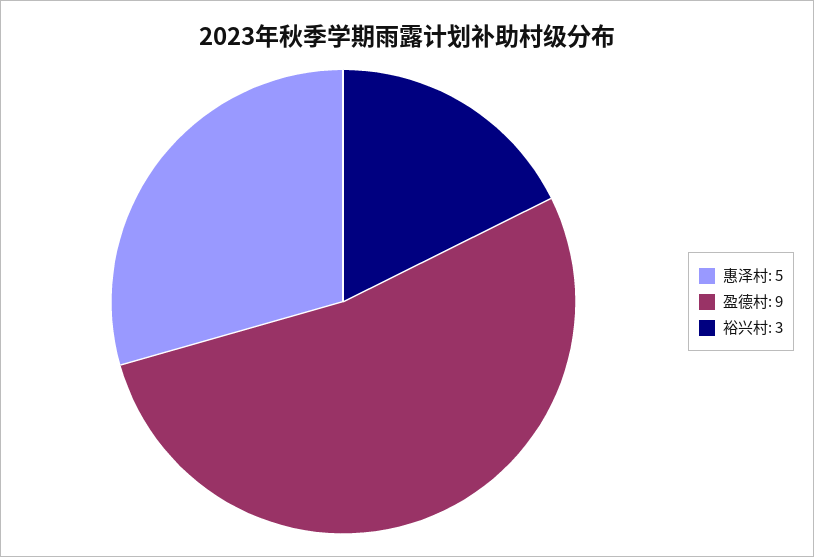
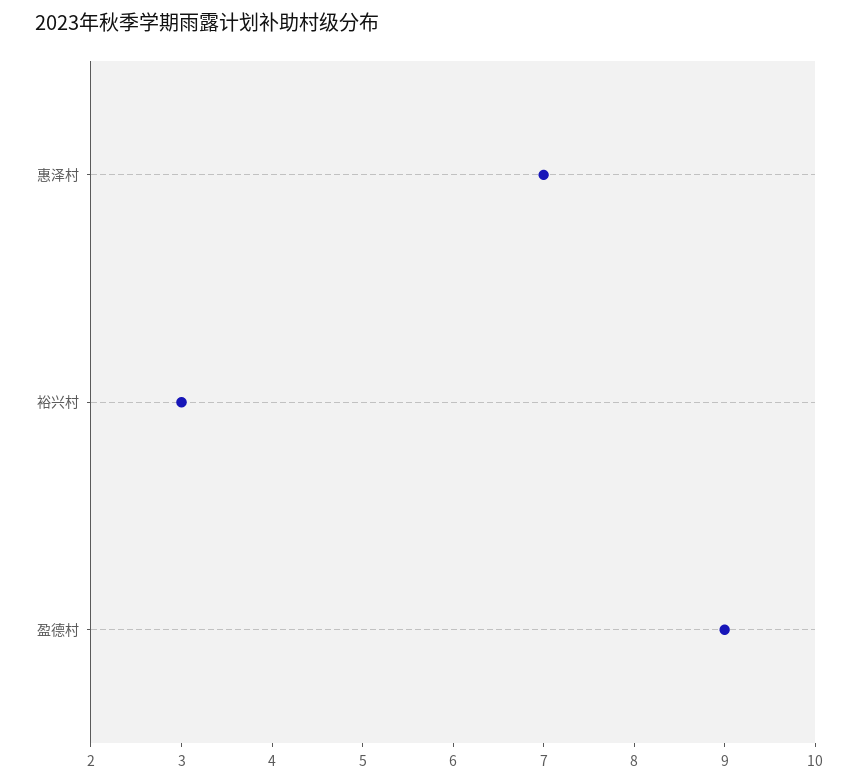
惠泽村: 5 -> 7

